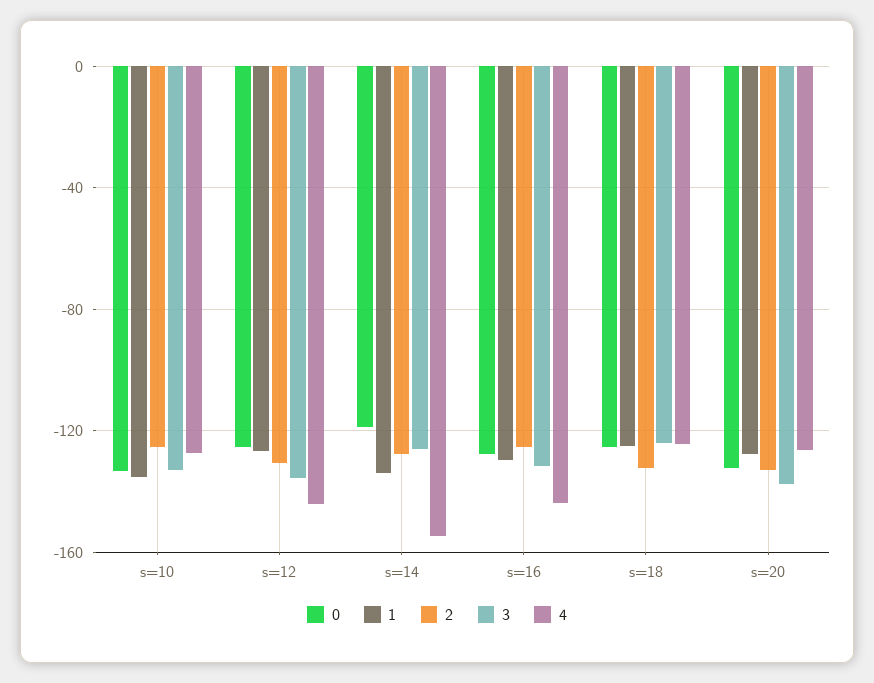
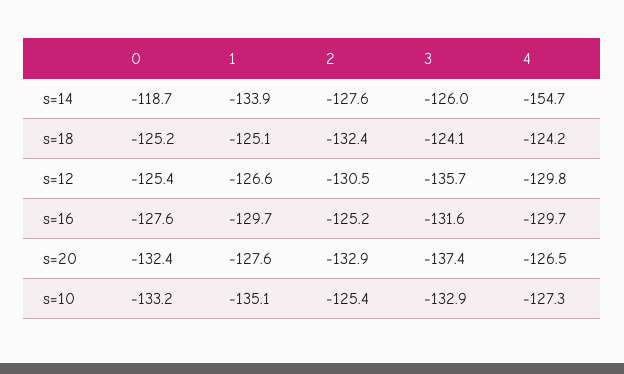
4, s=12: -145 -> -129.8
4, s=16: -145 -> -129.7

